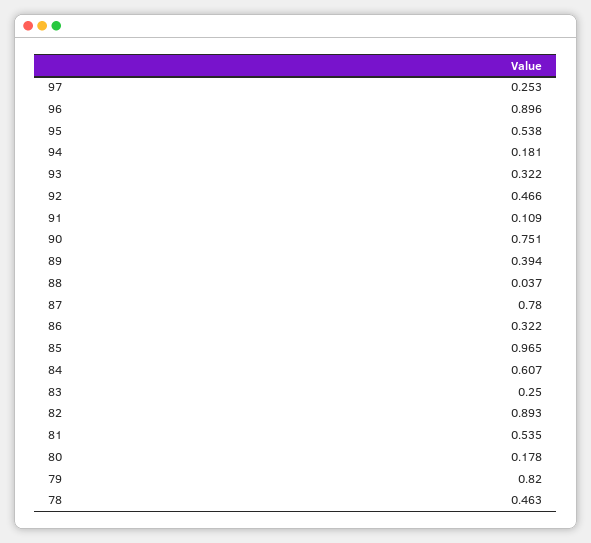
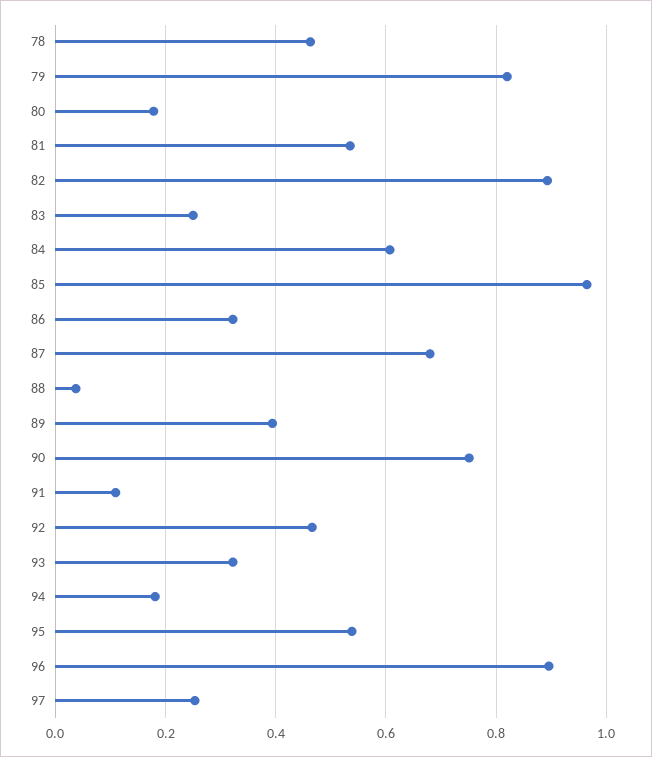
87: 0.78 -> 0.68

